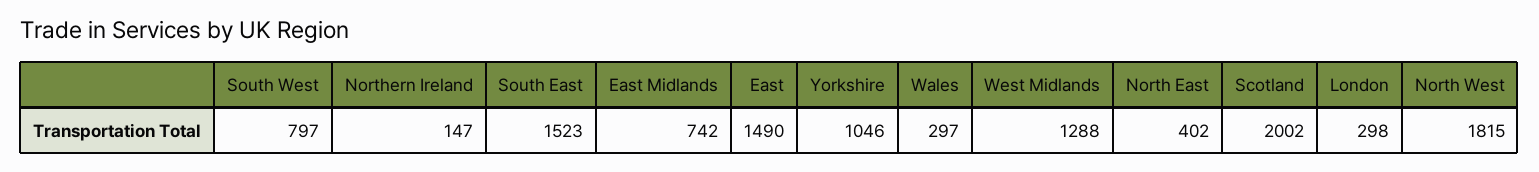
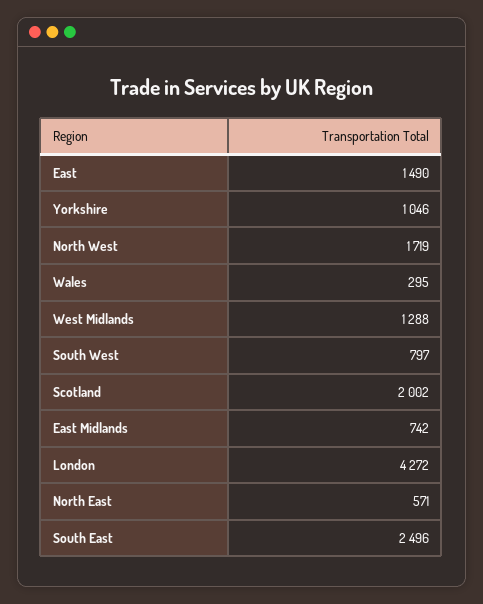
Northern Ireland: 147 -> none
South East: 1523 -> 2496
Wales: 297 -> 295
North East: 402 -> 571
London: 298 -> 4272
North West: 1815 -> 1719

